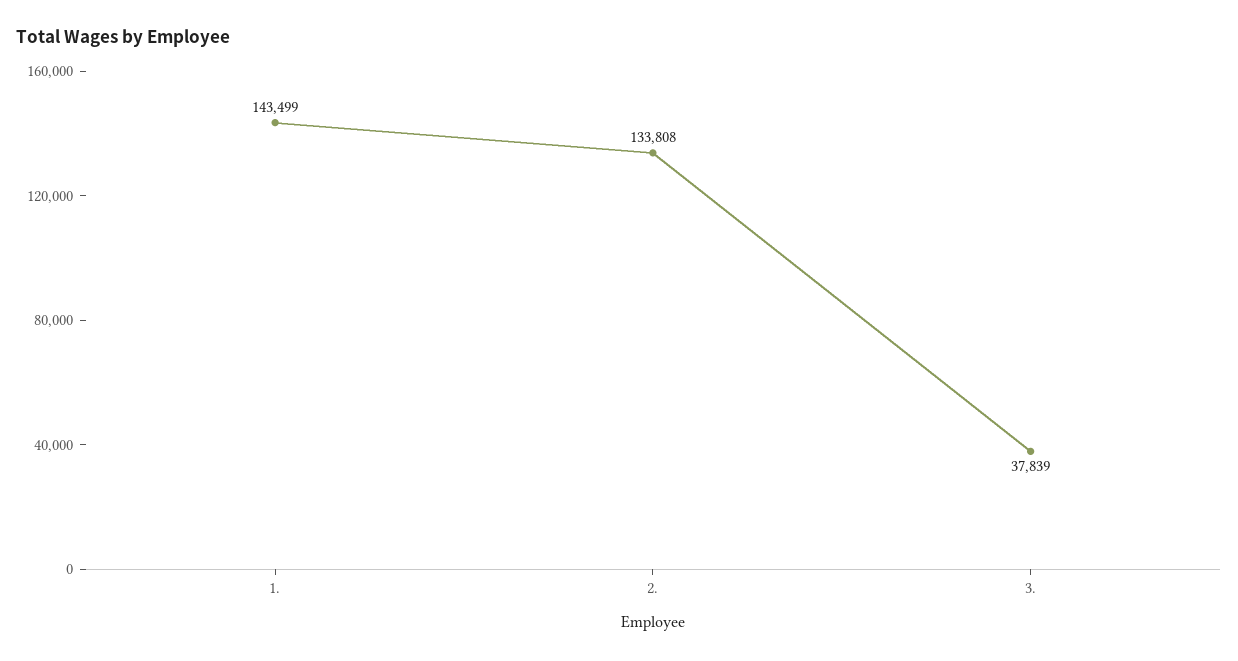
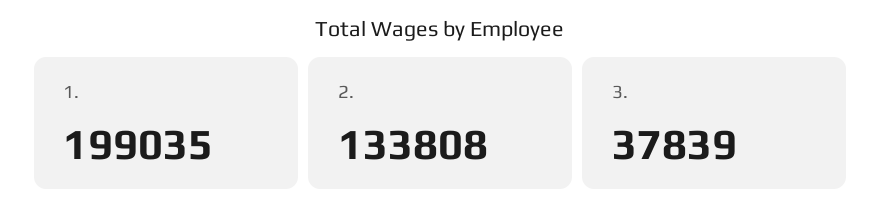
1.: 143499 -> 199035

